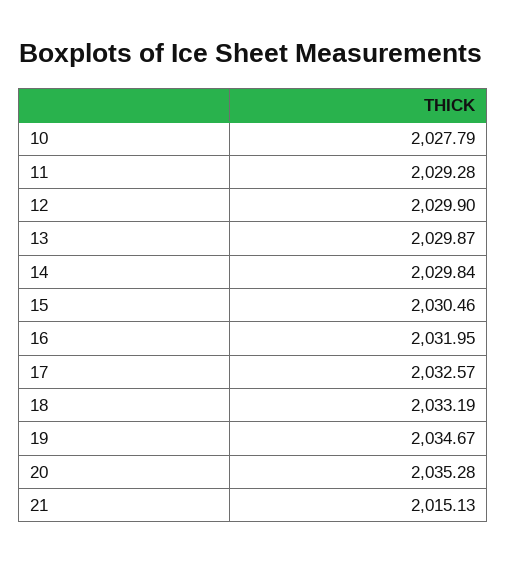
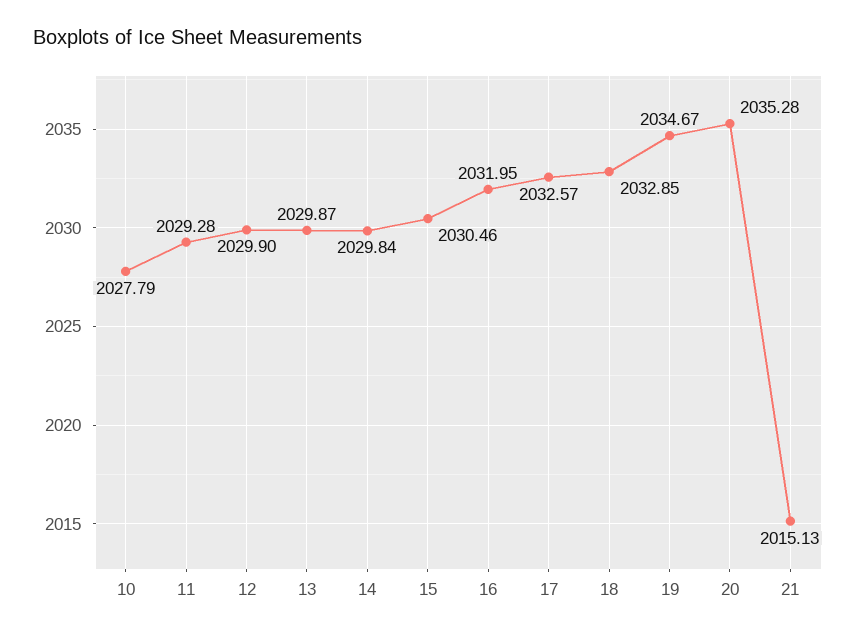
18: 2033.19 -> 2032.85

